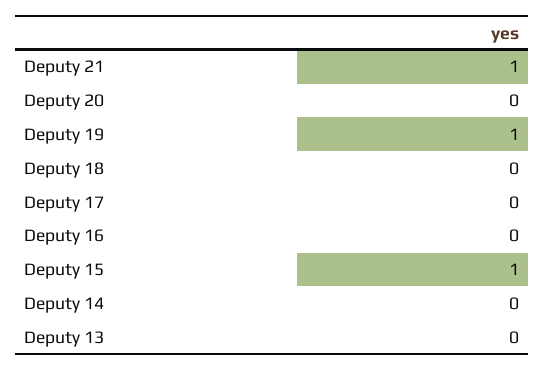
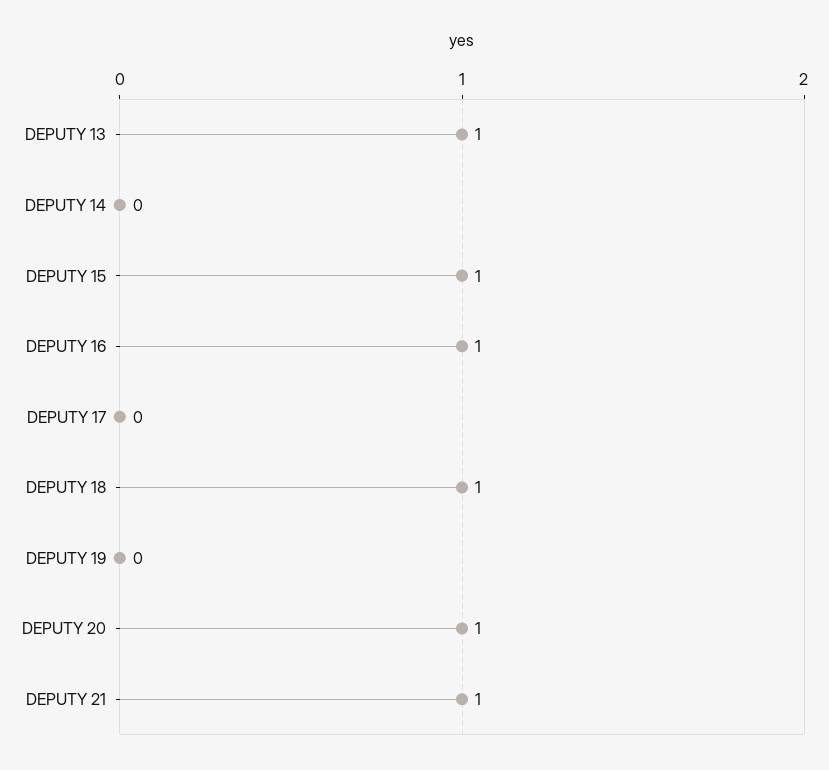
Deputy 20: 0 -> 1
Deputy 19: 1 -> 0
Deputy 18: 0 -> 1
Deputy 16: 0 -> 1
Deputy 13: 0 -> 1

